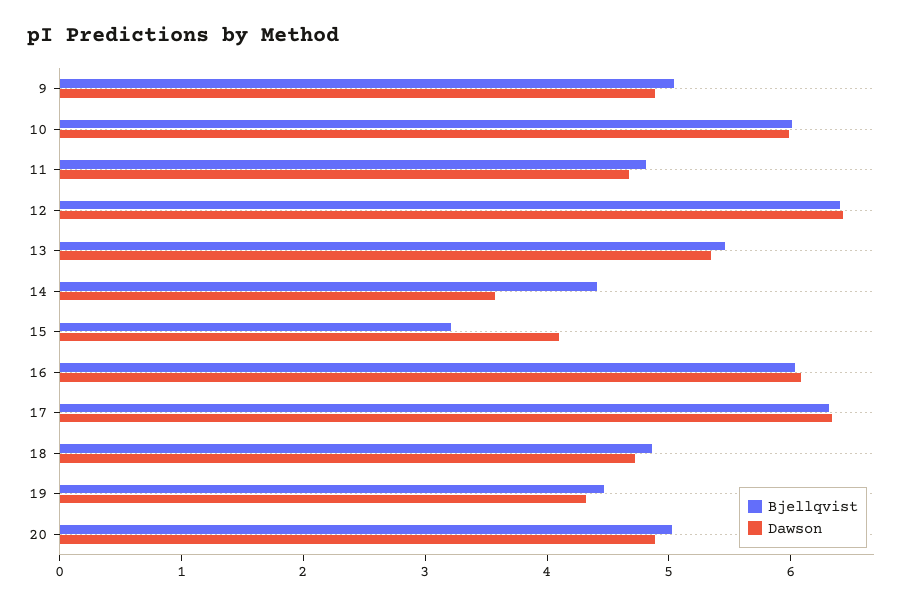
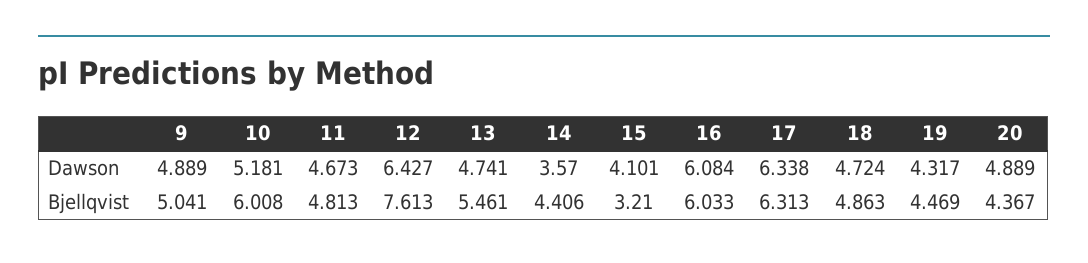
Dawson, 10: 6 -> 5.181
Bjellqvist, 12: 6.4 -> 7.613
Dawson, 13: 5.4 -> 4.741
Bjellqvist, 20: 5 -> 4.367

